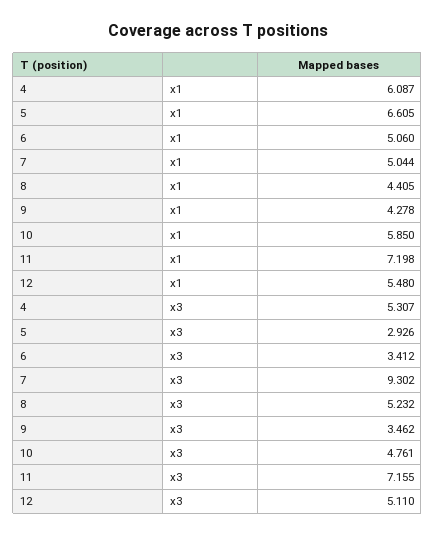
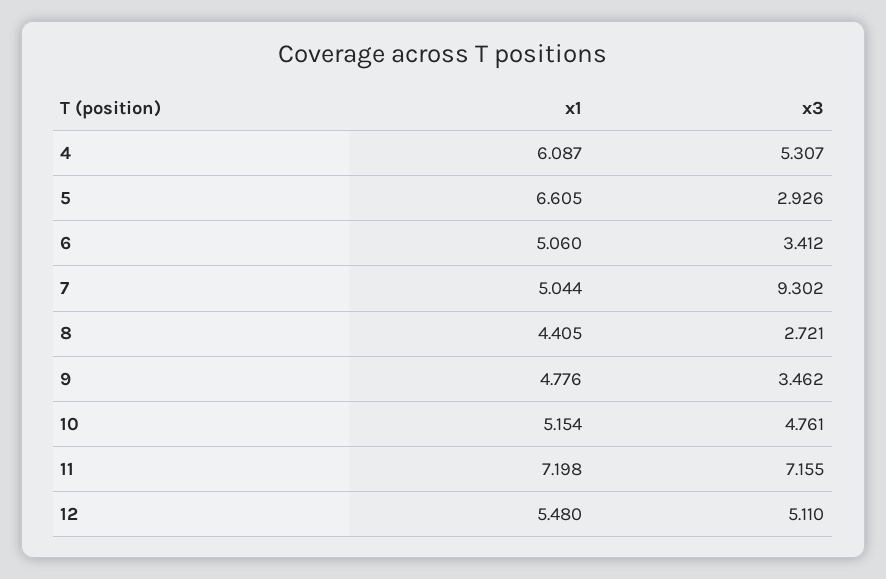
9, x1: 4.278 -> 4.776
10, x1: 5.85 -> 5.154
8, x3: 5.232 -> 2.721

